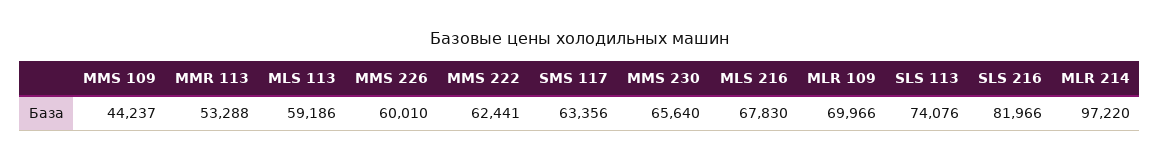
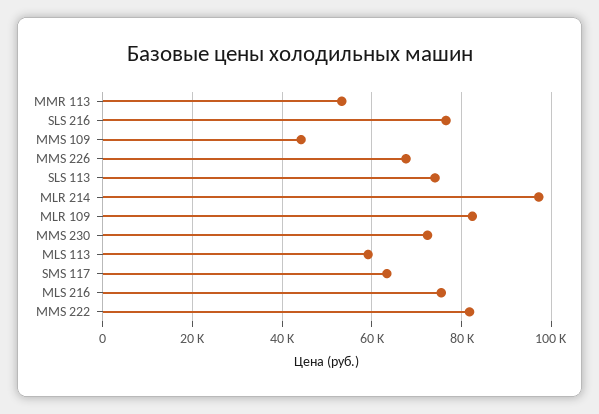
MMS 226: 60010 -> 68000
MMS 222: 62441 -> 82000
MMS 230: 65640 -> 72000
MLS 216: 67830 -> 76000
MLR 109: 69966 -> 82000
SLS 216: 81966 -> 76000

